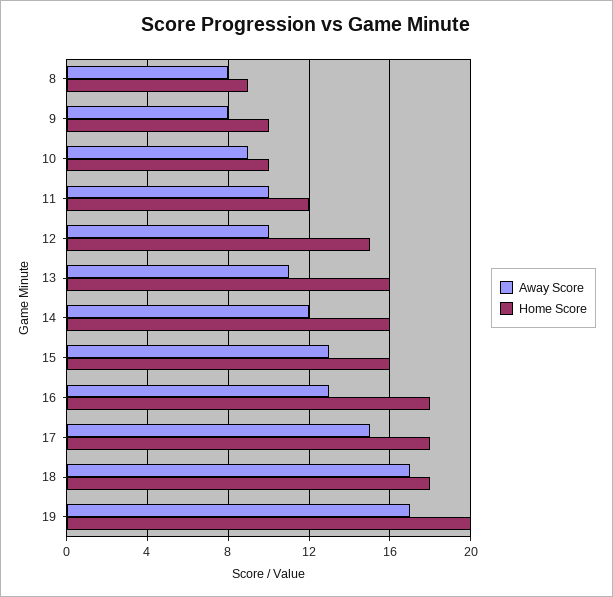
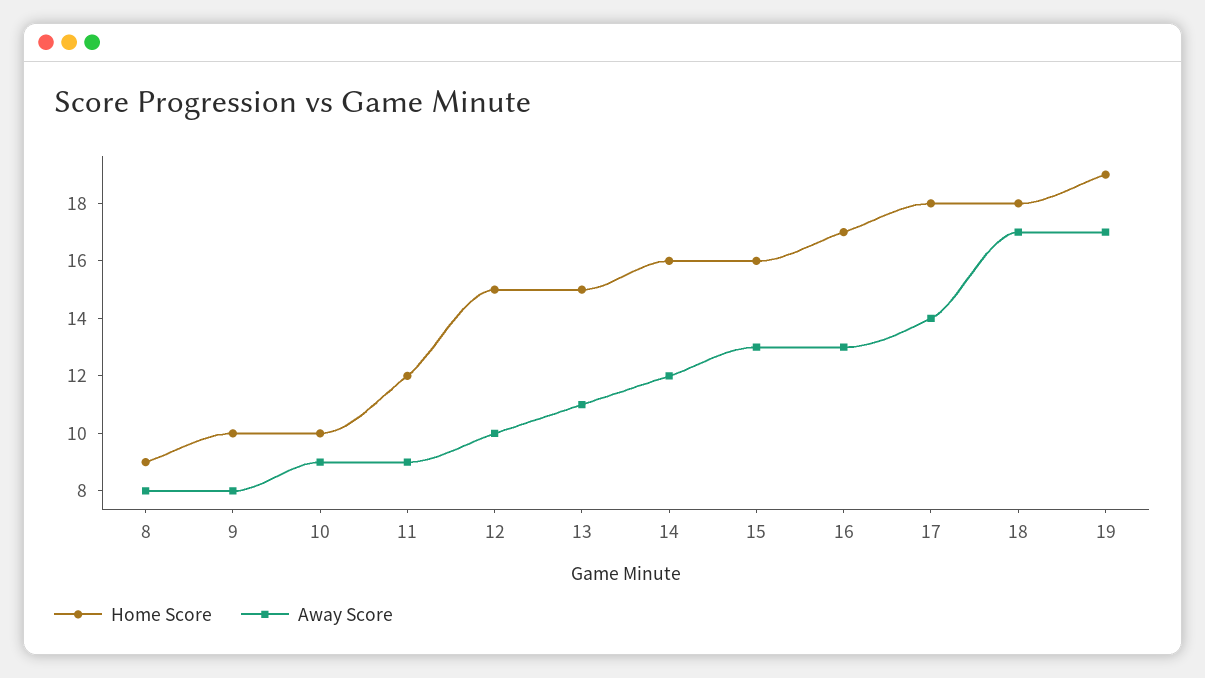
Away Score, 11: 10 -> 9
Home Score, 13: 16 -> 15
Home Score, 16: 18 -> 17
Away Score, 17: 15 -> 14
Home Score, 19: 20 -> 19

